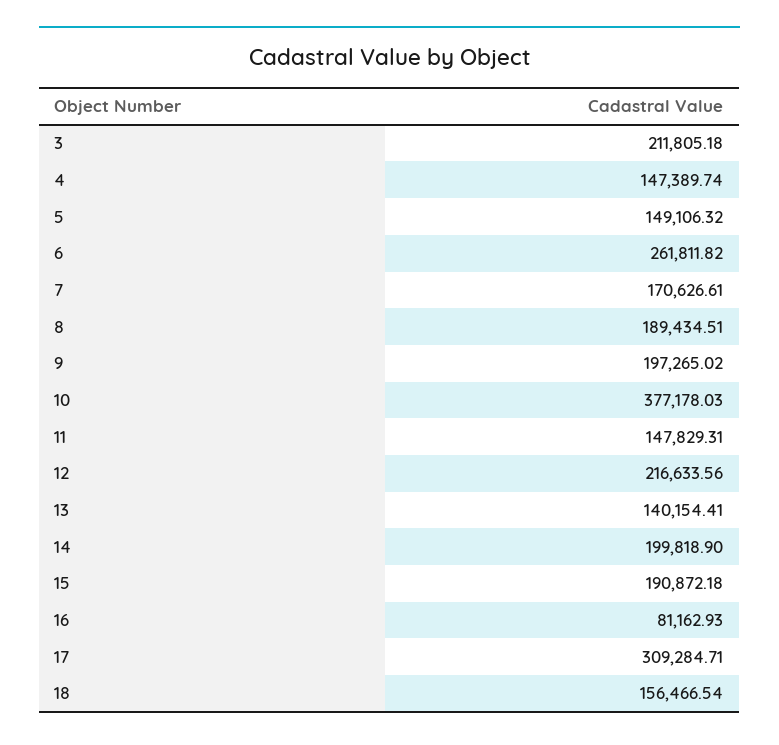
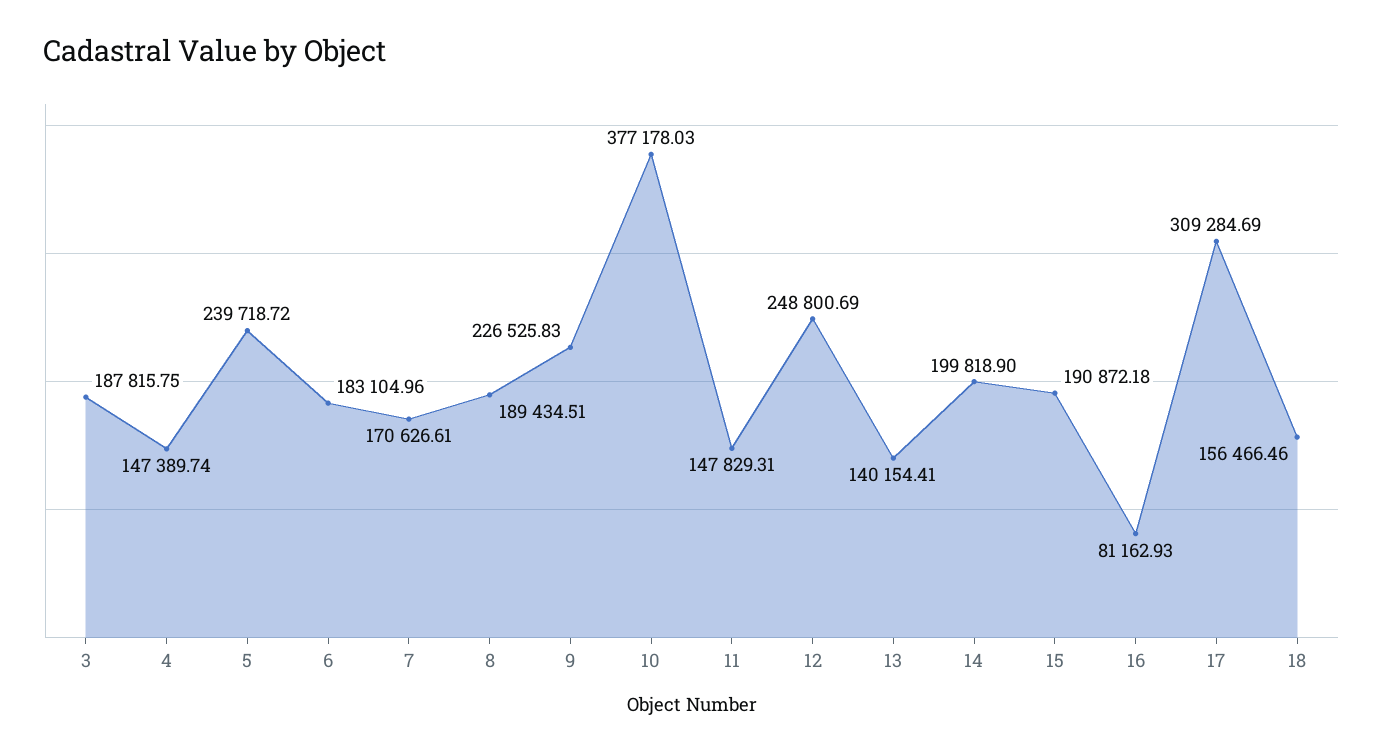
3: 211805.18 -> 187815.75
5: 149106.32 -> 239718.72
6: 261811.82 -> 183104.96
9: 197265.02 -> 226525.83
12: 216633.56 -> 248800.69
17: 309284.71 -> 309284.69
18: 156466.54 -> 156466.46

